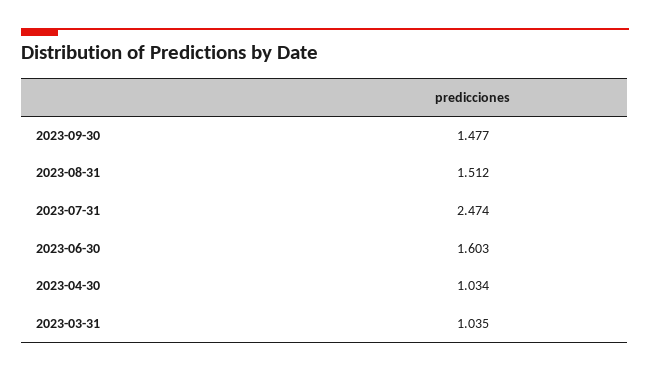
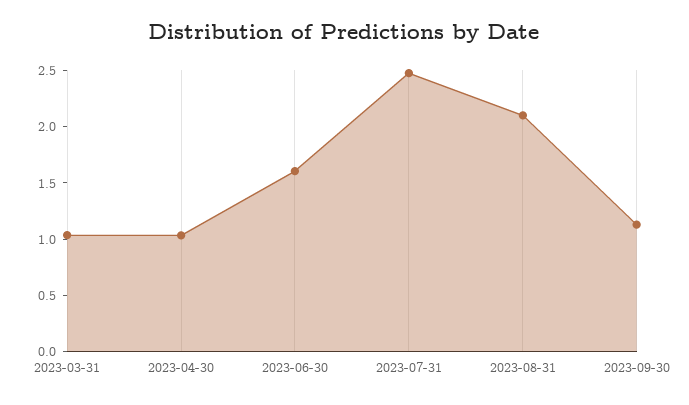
2023-09-30: 1.477 -> 1.1
2023-08-31: 1.512 -> 2.1

